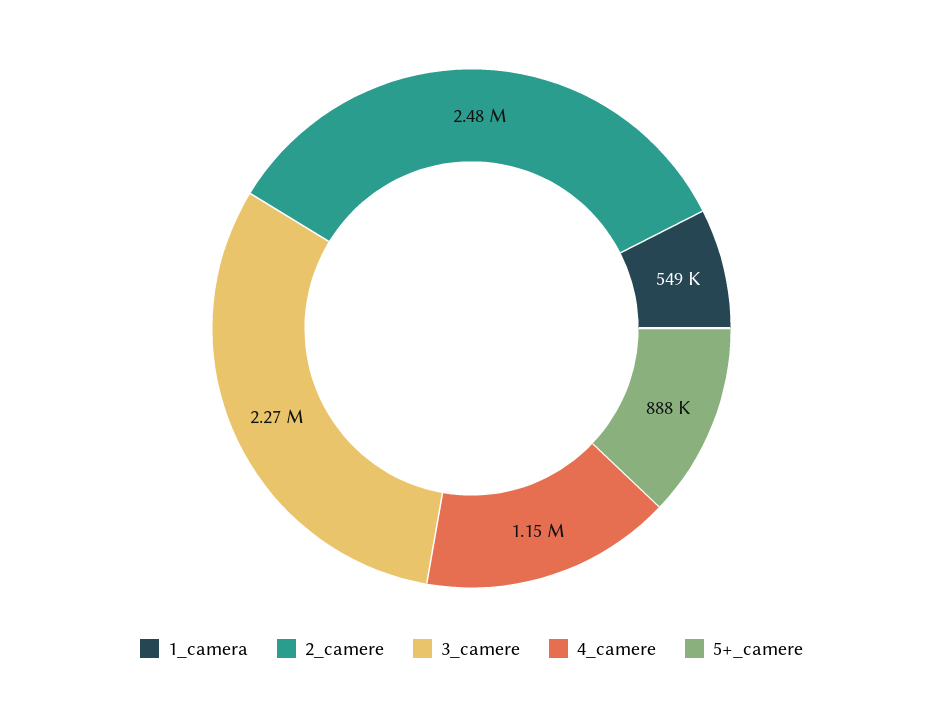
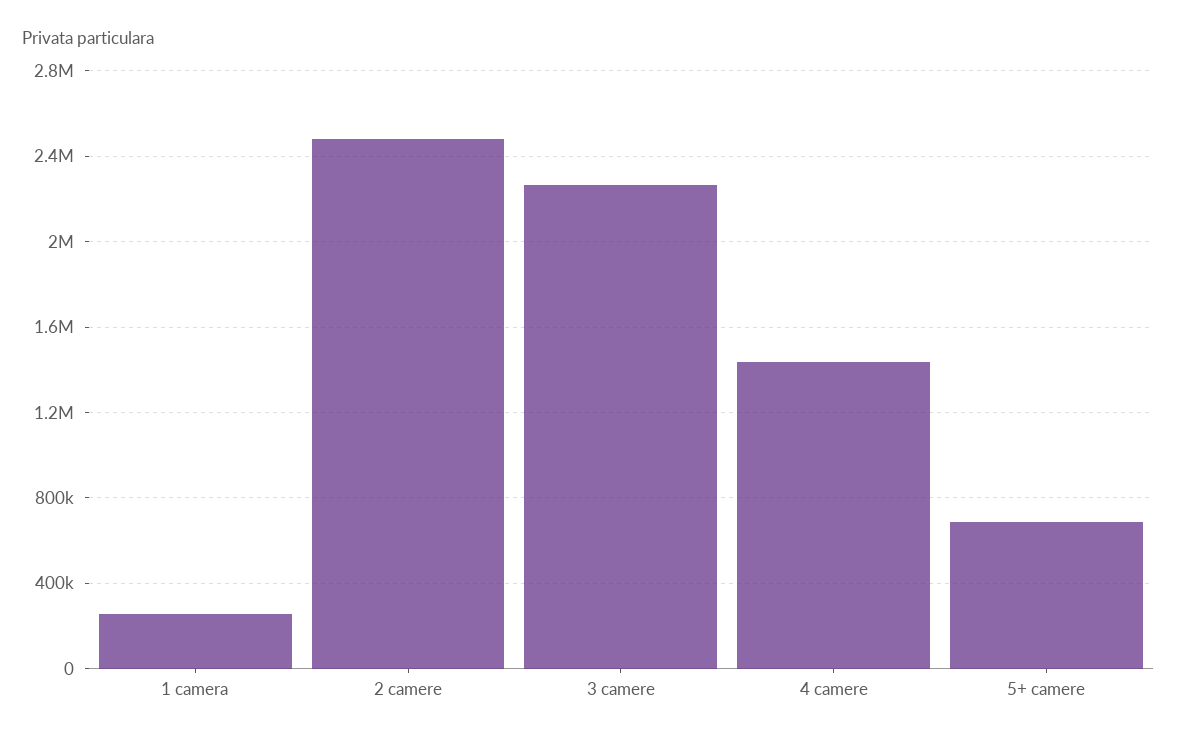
1_camera: 549000 -> 250000
4_camere: 1150000 -> 1450000
5+_camere: 888000 -> 700000

